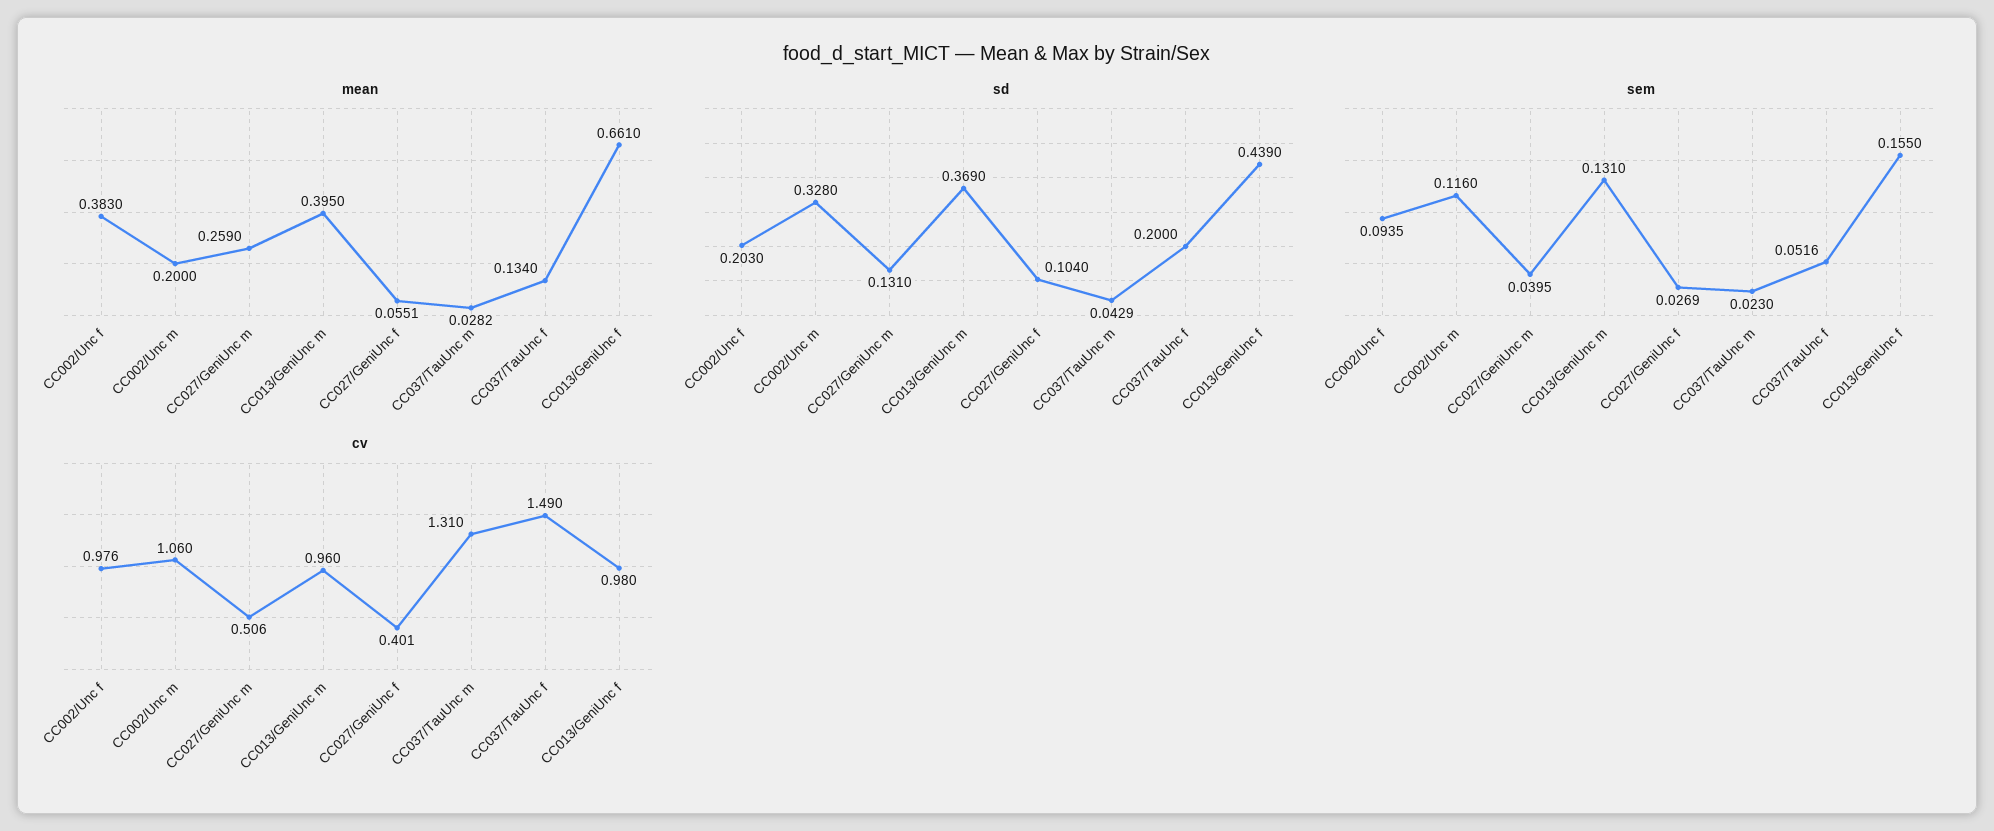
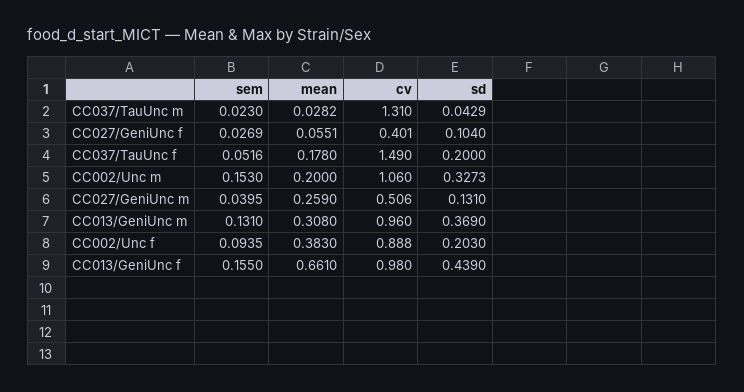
mean, CC013/GeniUnc m: 0.395 -> 0.308
mean, CC037/TauUnc f: 0.134 -> 0.178
sd, CC002/Unc m: 0.328 -> 0.3273
sem, CC002/Unc m: 0.116 -> 0.153
cv, CC002/Unc f: 0.976 -> 0.888

